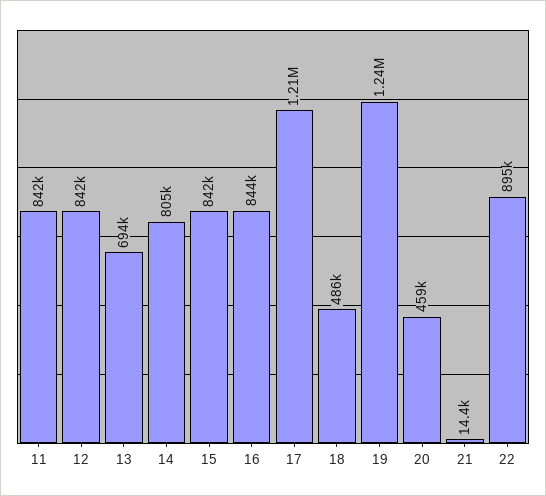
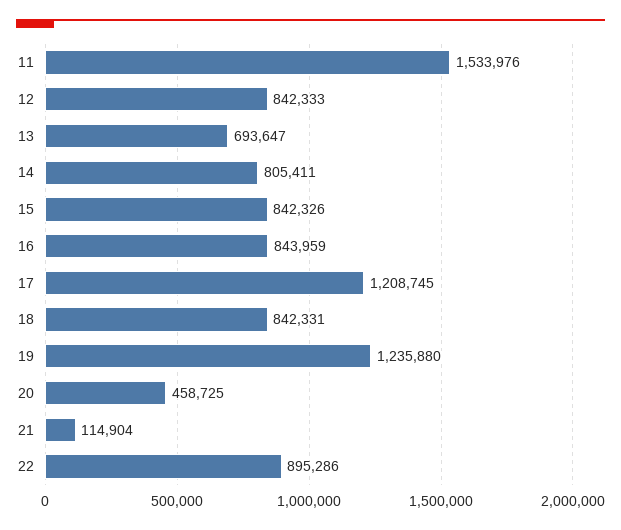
11: 842000 -> 1533976
18: 486000 -> 842331
21: 14400 -> 114904

